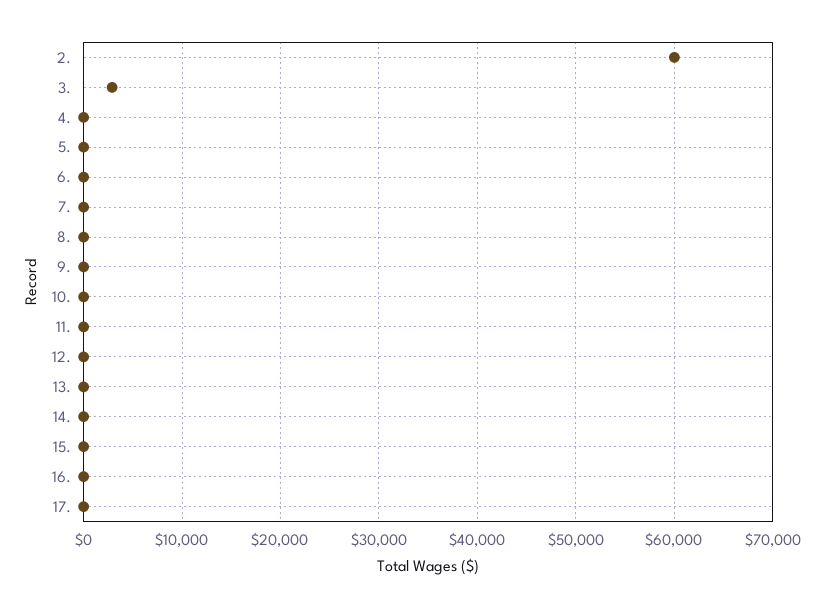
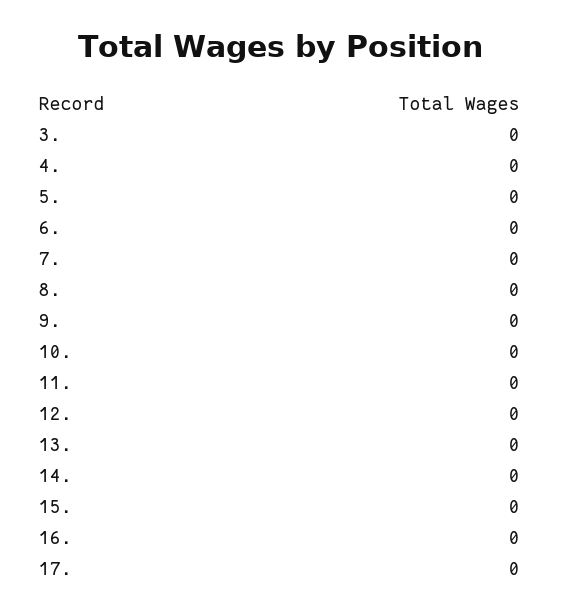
2.: 60000 -> none
3.: 3000 -> 0

